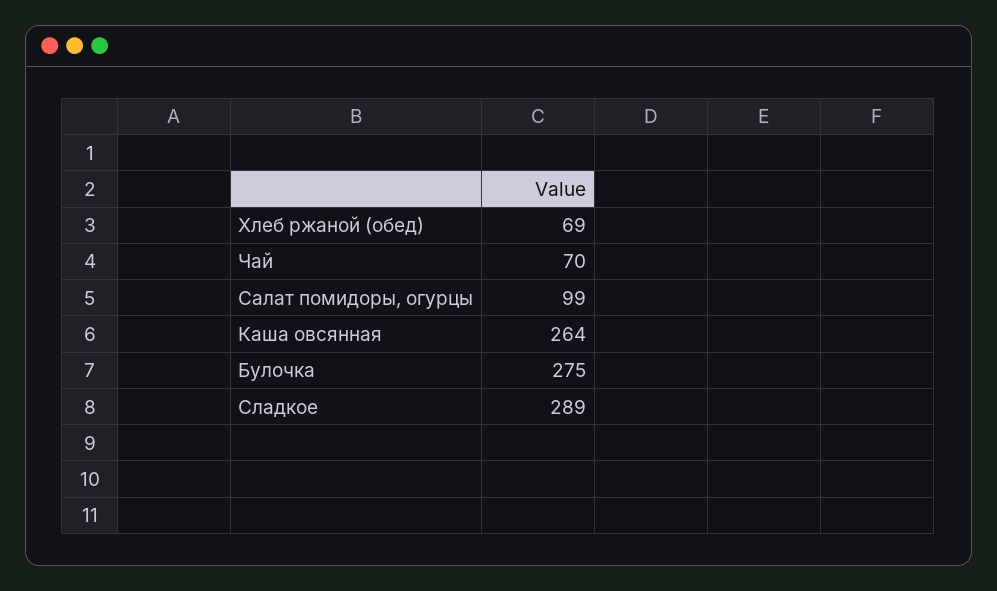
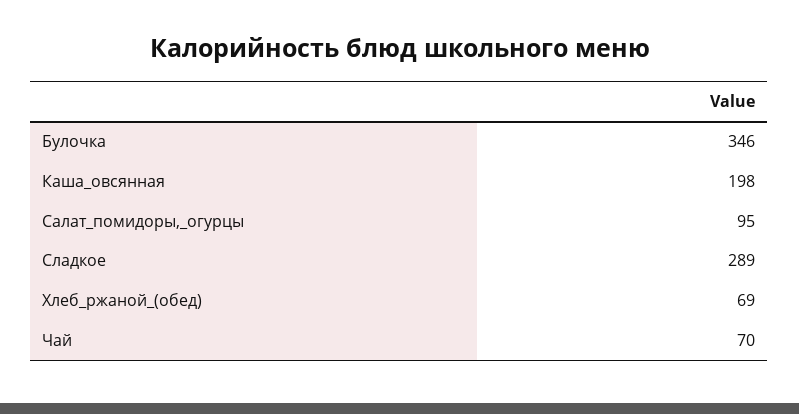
Салат помидоры, огурцы: 99 -> 95
Каша овсянная: 264 -> 198
Булочка: 275 -> 346

